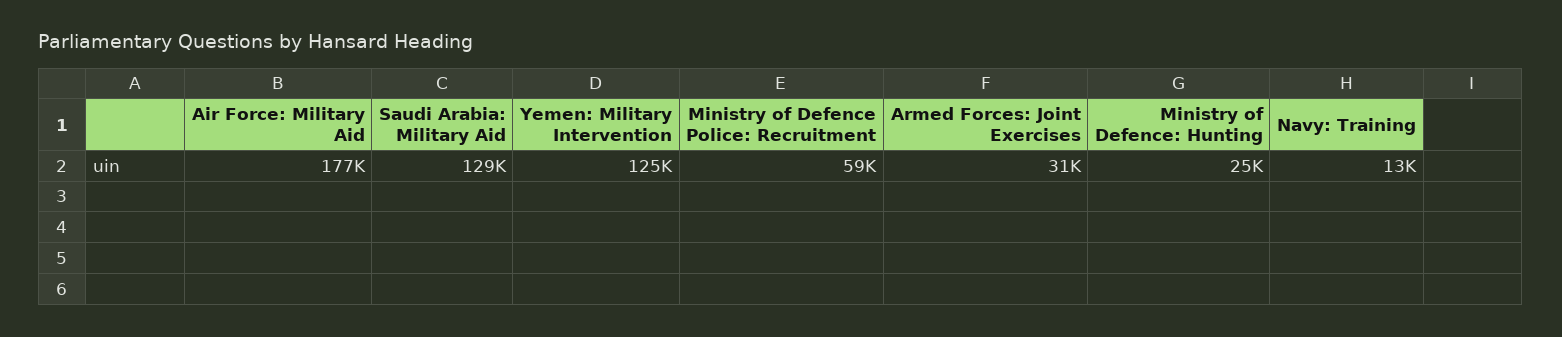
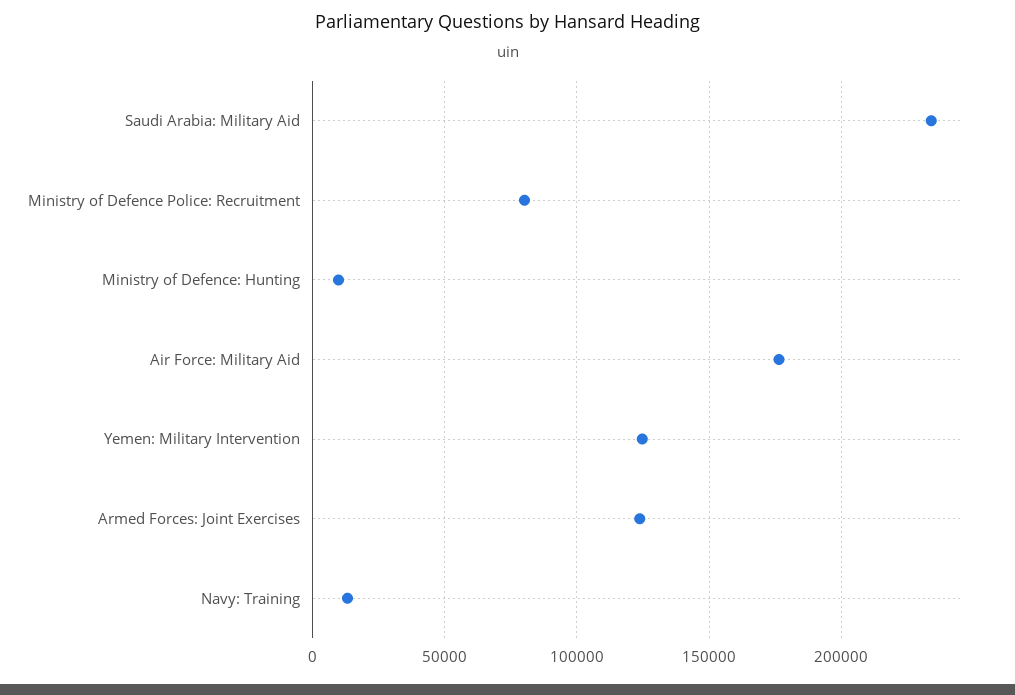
Saudi Arabia: Military Aid: 129000 -> 235000
Ministry of Defence Police: Recruitment: 59000 -> 80000
Armed Forces: Joint Exercises: 31000 -> 125000
Ministry of Defence: Hunting: 25000 -> 10000

